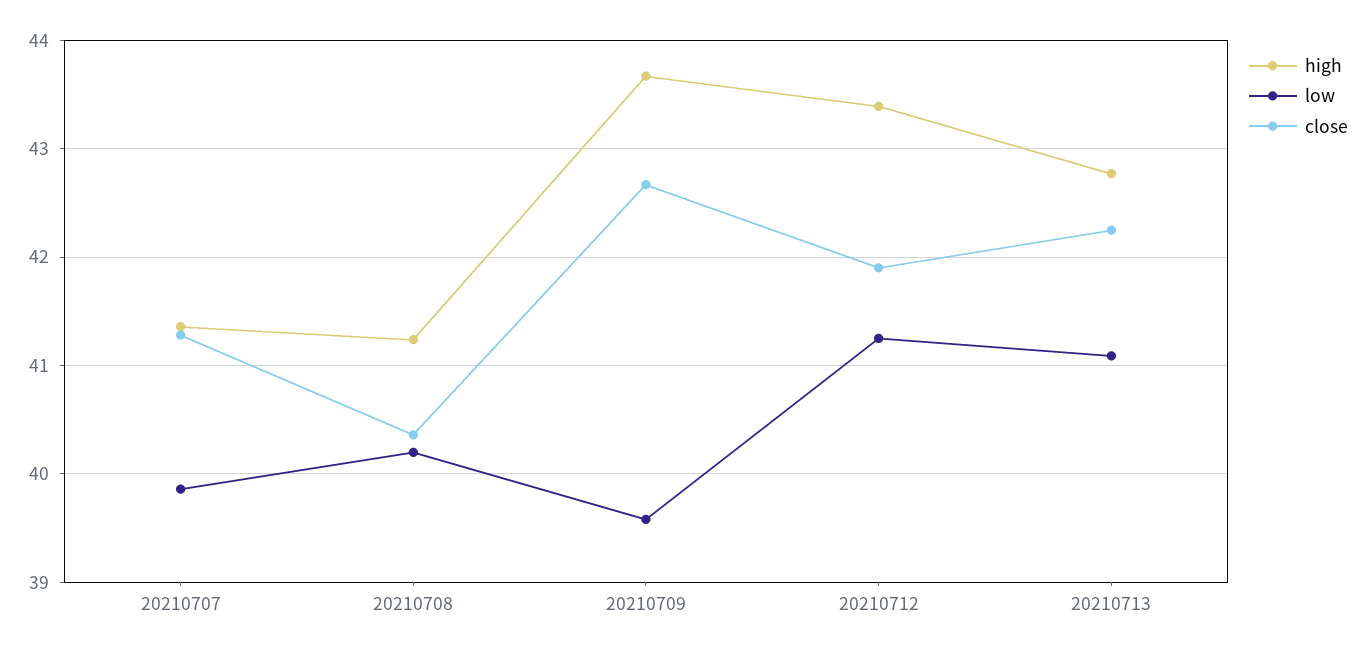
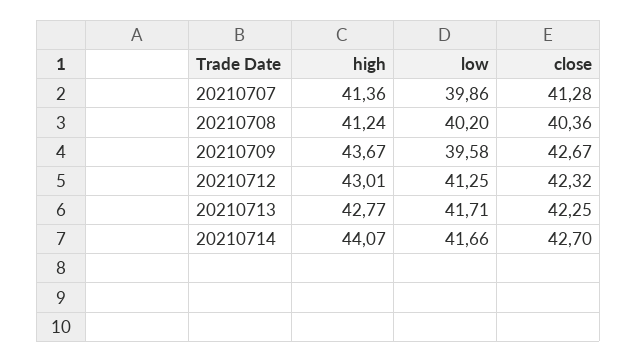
high, 20210712: 43.4 -> 43.01
close, 20210712: 41.9 -> 42.32
low, 20210713: 41.1 -> 41.71
high, 20210714: none -> 44.07
low, 20210714: none -> 41.66
close, 20210714: none -> 42.7

